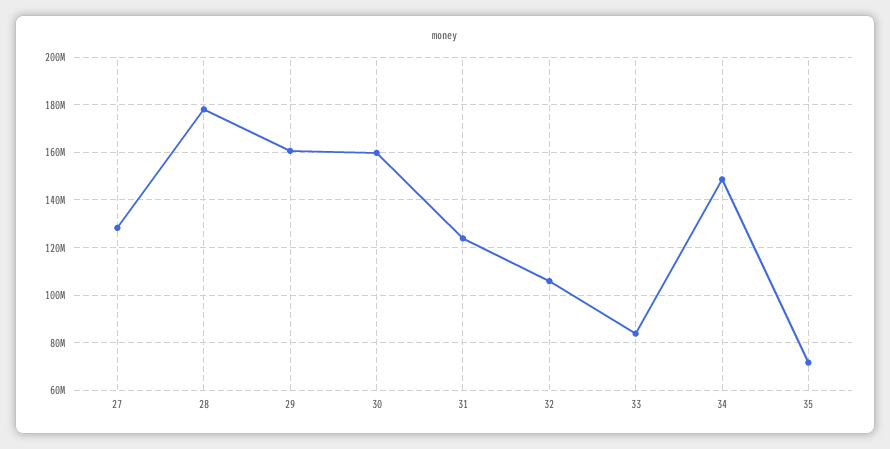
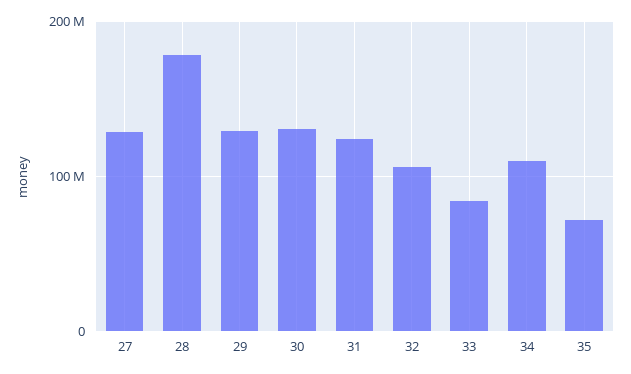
29: 160000000 -> 130000000
30: 160000000 -> 130000000
34: 150000000 -> 110000000

